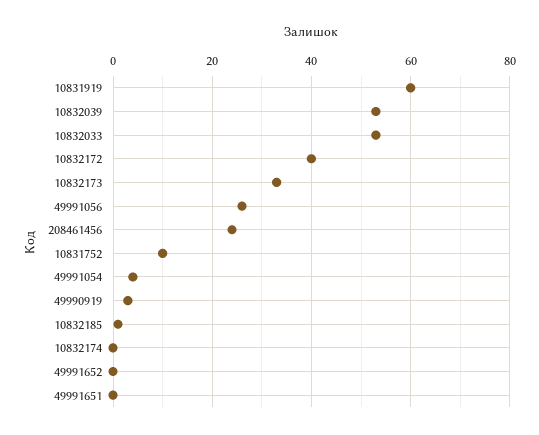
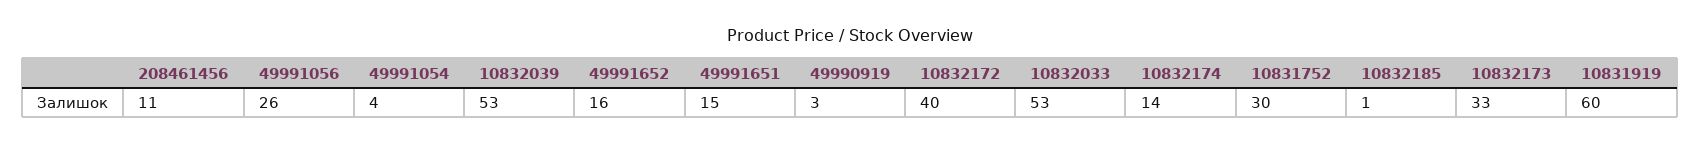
208461456: 25 -> 11
10831752: 10 -> 30
10832174: 0 -> 14
49991652: 0 -> 16
49991651: 0 -> 15

